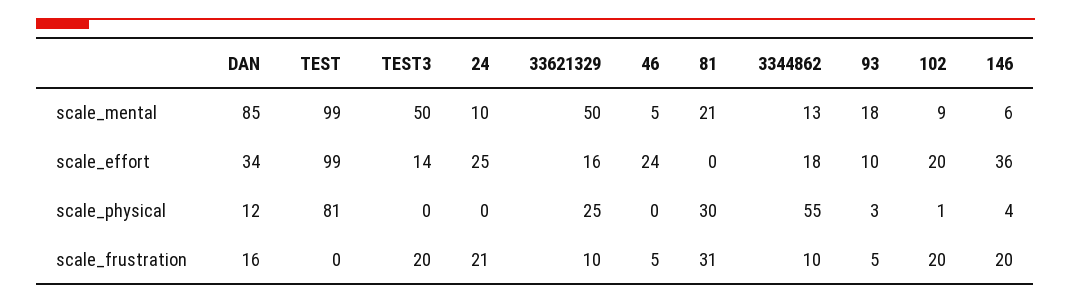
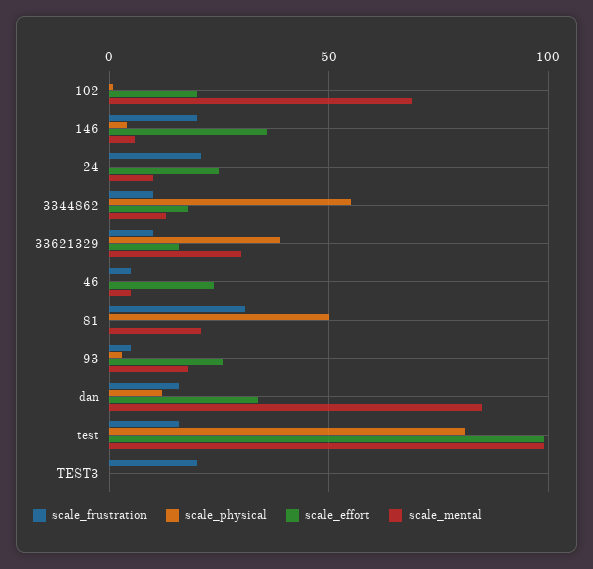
scale_mental, TEST3: 50 -> 0
scale_mental, 33621329: 50 -> 30
scale_mental, 102: 9 -> 70
scale_effort, TEST3: 14 -> 0
scale_effort, 93: 10 -> 25
scale_physical, 33621329: 25 -> 40
scale_physical, 81: 30 -> 50
scale_frustration, TEST: 0 -> 15
scale_frustration, 102: 20 -> 0

